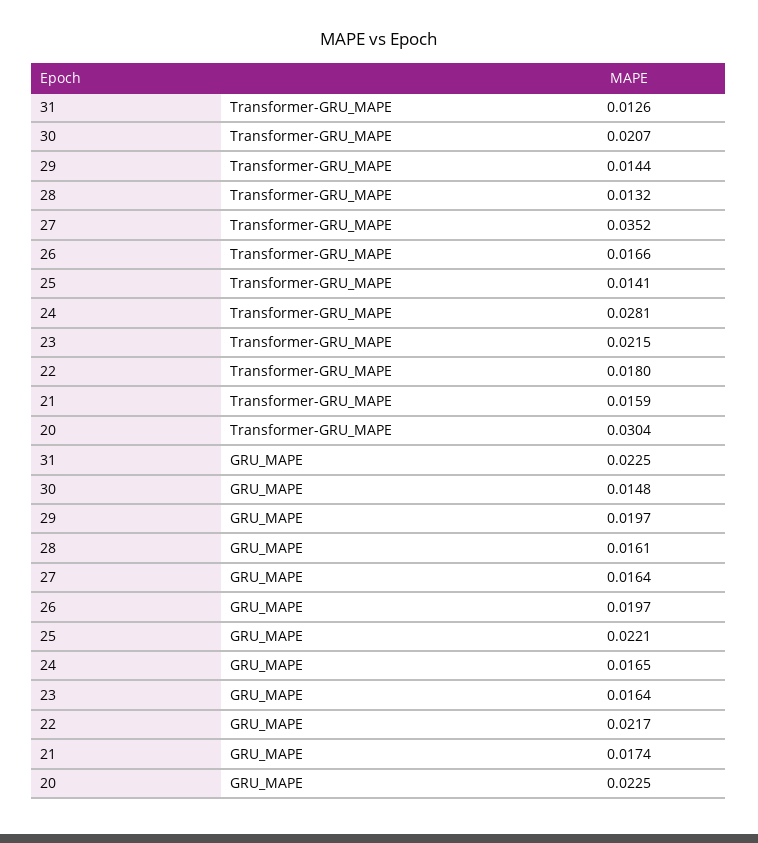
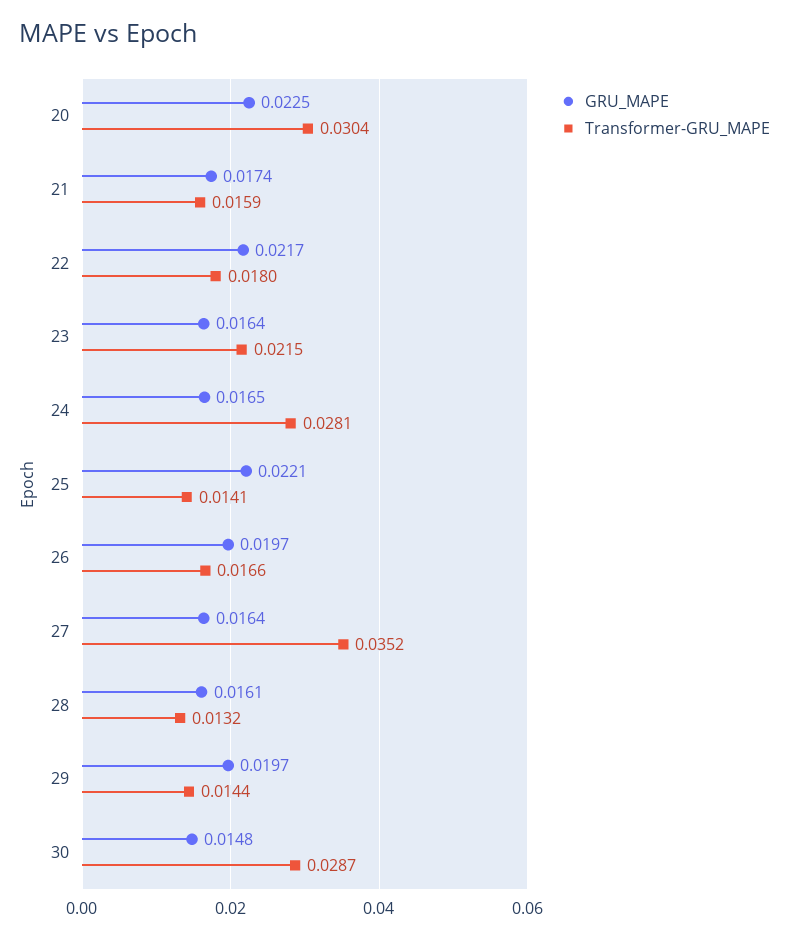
Transformer-GRU_MAPE, 31: 0.0126 -> none
Transformer-GRU_MAPE, 30: 0.0207 -> 0.0287
GRU_MAPE, 31: 0.0225 -> none

